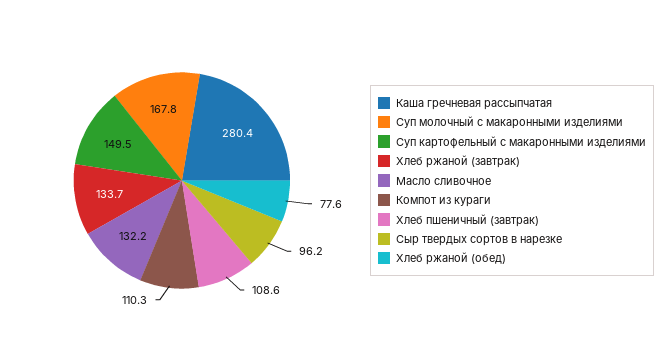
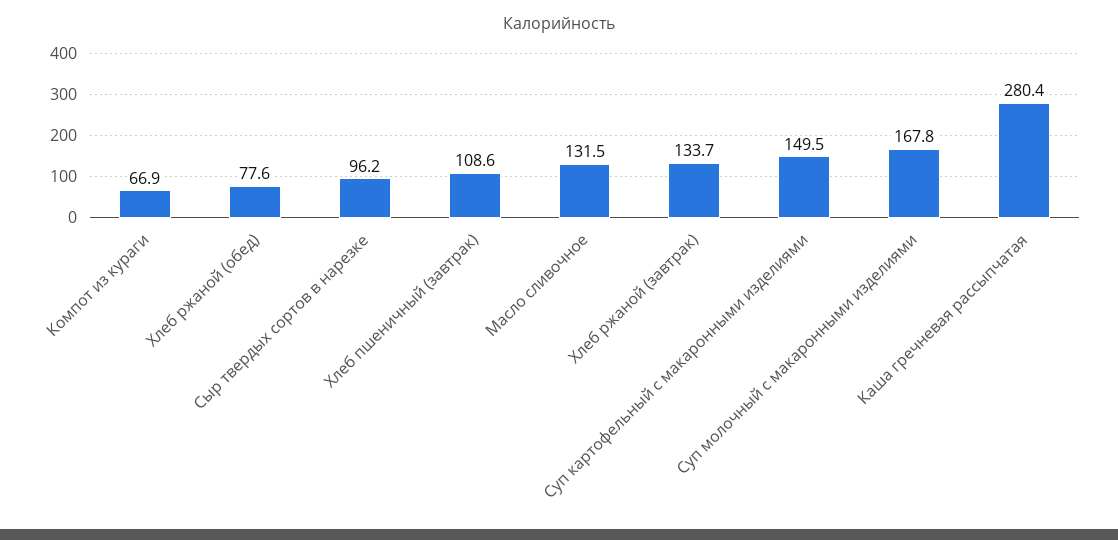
Масло сливочное: 132.2 -> 131.5
Компот из кураги: 110.3 -> 66.9

